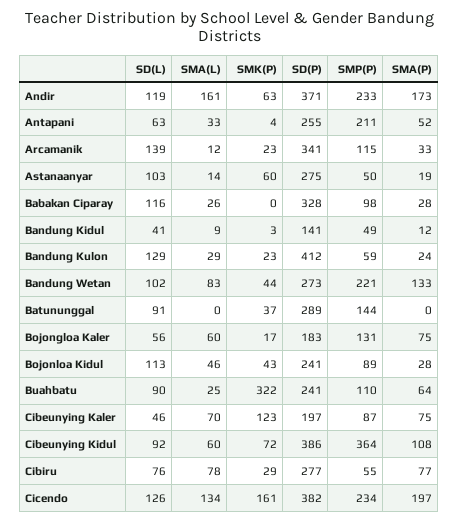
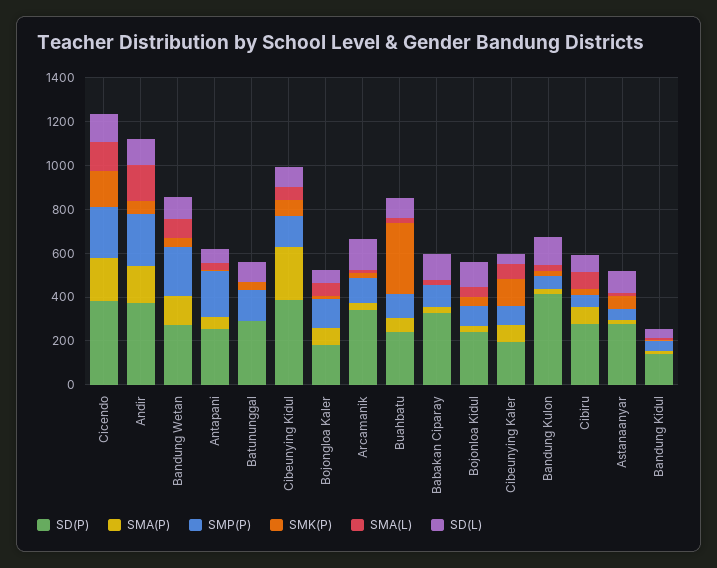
SMP(P), Cibeunying Kidul: 364 -> 150
SMA(P), Cibeunying Kidul: 108 -> 250

